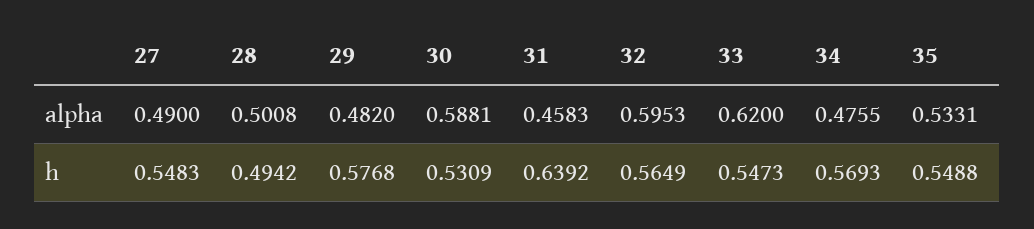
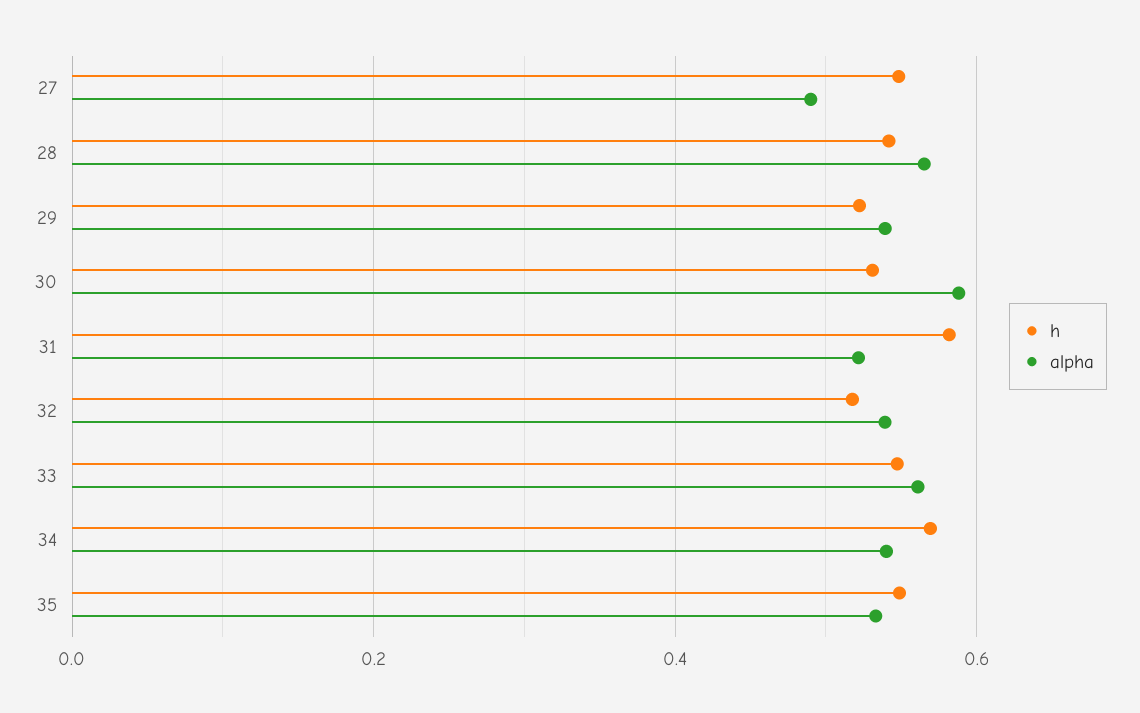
alpha, 28: 0.5008 -> 0.56
alpha, 29: 0.482 -> 0.54
alpha, 31: 0.4583 -> 0.52
alpha, 32: 0.5953 -> 0.54
alpha, 33: 0.62 -> 0.56
alpha, 34: 0.4755 -> 0.54
h, 28: 0.4942 -> 0.54
h, 29: 0.5768 -> 0.52
h, 31: 0.6392 -> 0.58
h, 32: 0.5649 -> 0.52

